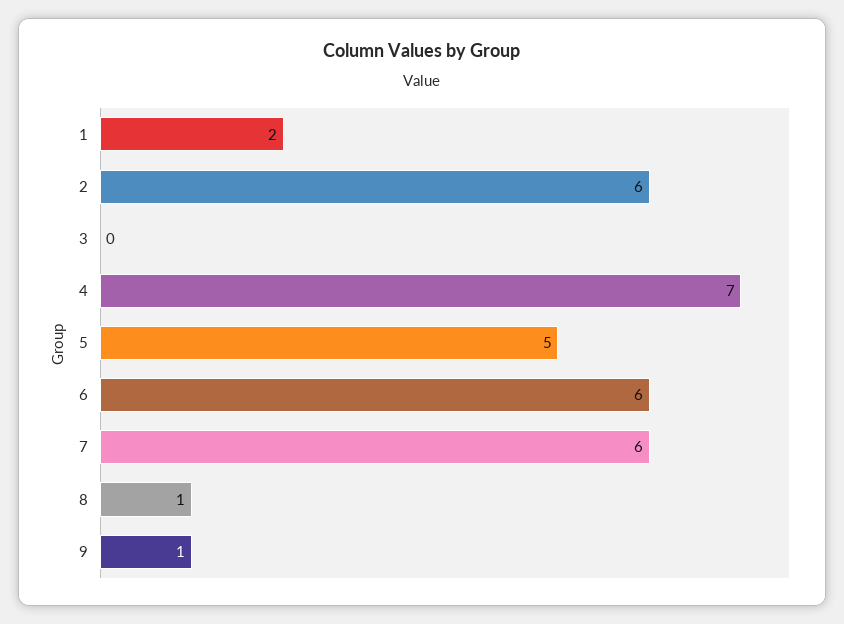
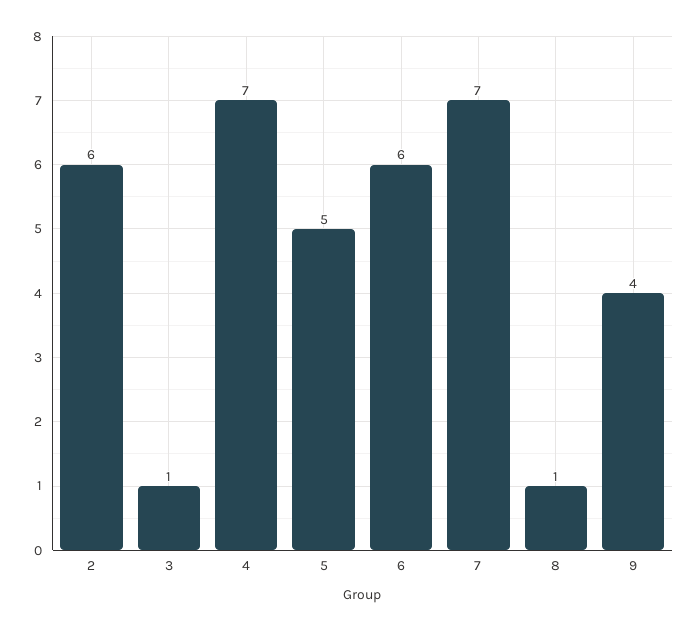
1: 2 -> none
3: 0 -> 1
7: 6 -> 7
9: 1 -> 4

